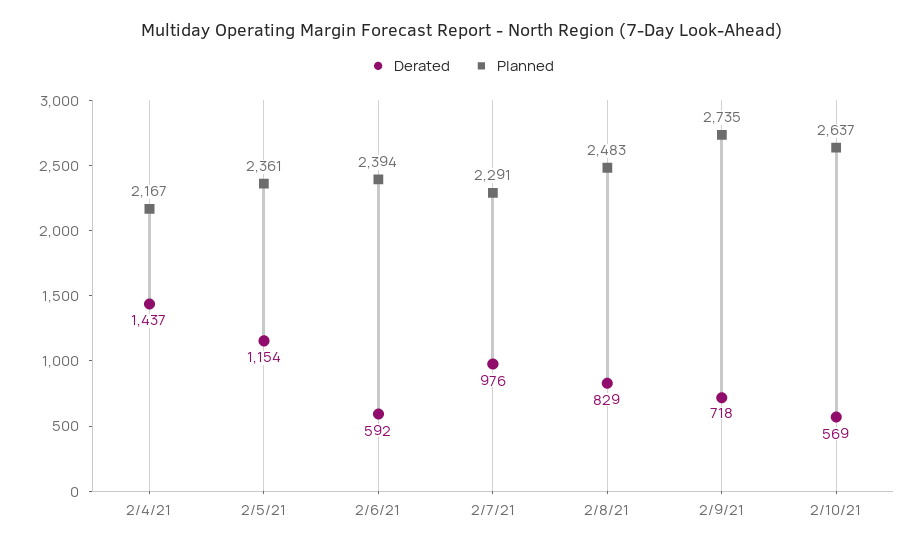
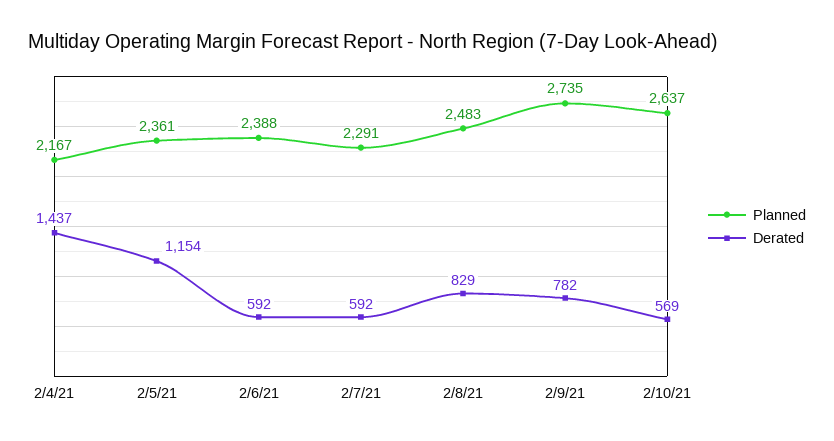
Planned, 2/6/21: 2394 -> 2388
Derated, 2/7/21: 976 -> 592
Derated, 2/9/21: 718 -> 782

